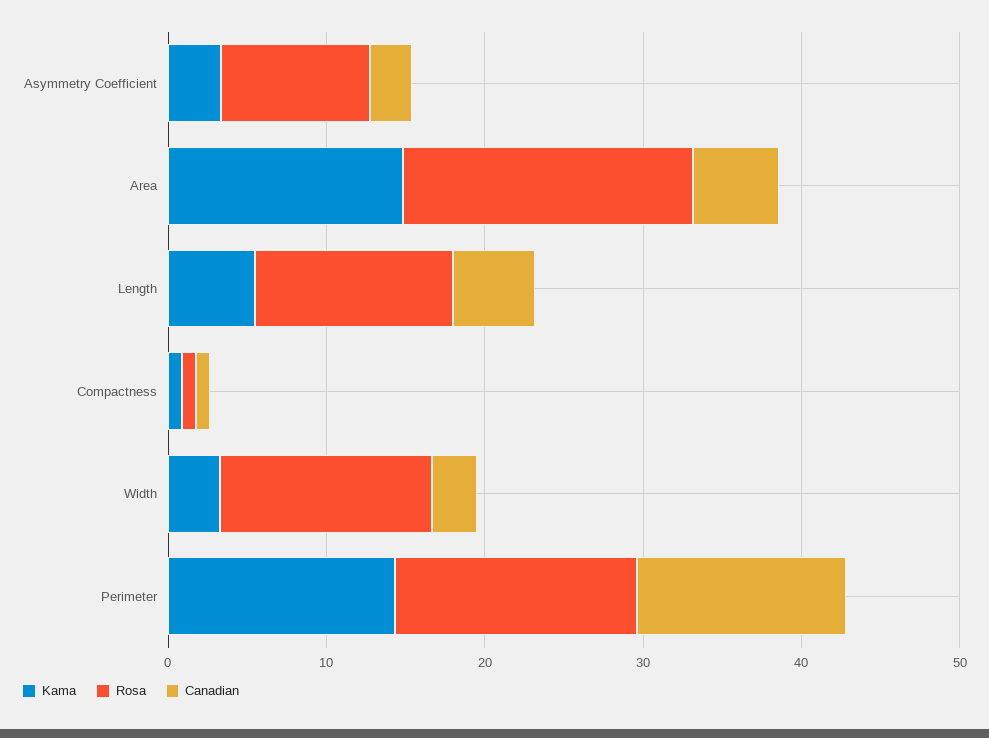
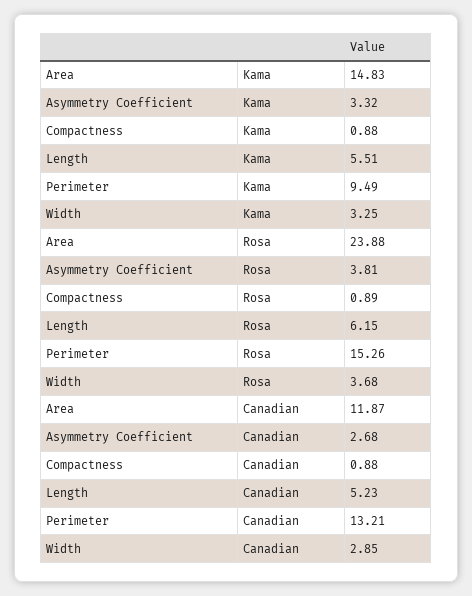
Rosa, Asymmetry Coefficient: 10 -> 3.81
Rosa, Area: 18 -> 23.88
Canadian, Area: 6 -> 11.87
Rosa, Length: 12 -> 6.15
Rosa, Width: 14 -> 3.68
Kama, Perimeter: 14 -> 9.49

